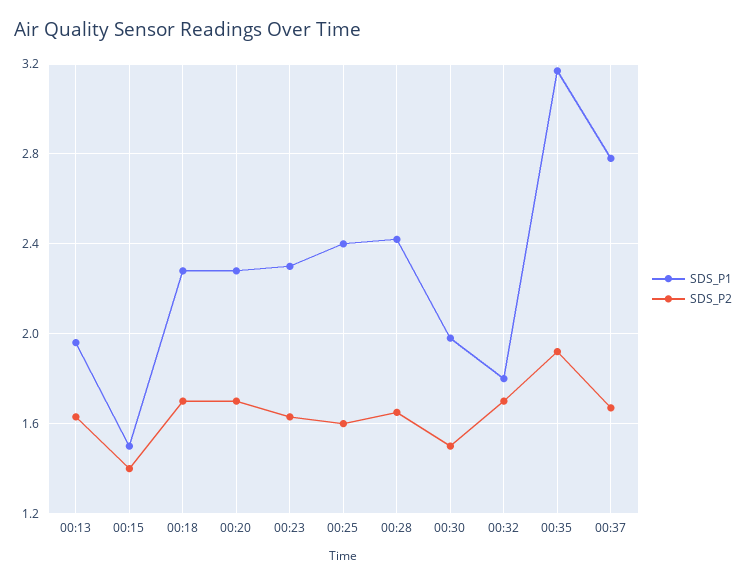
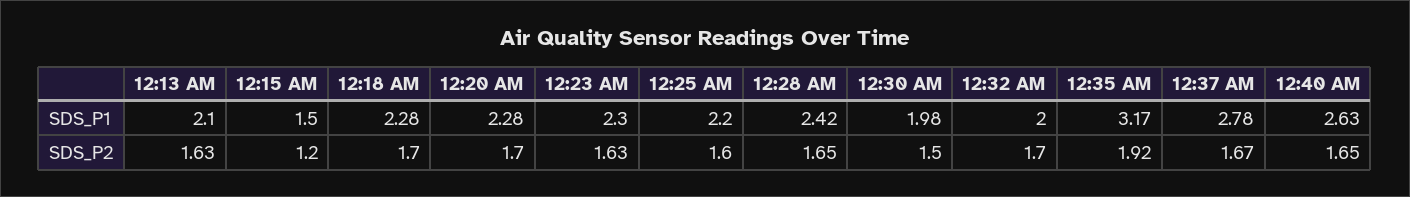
SDS_P1, 00:13: 1.95 -> 2.1
SDS_P2, 00:15: 1.4 -> 1.2
SDS_P1, 00:25: 2.4 -> 2.2
SDS_P1, 00:32: 1.8 -> 2
SDS_P1, 12:40 AM: none -> 2.63
SDS_P2, 12:40 AM: none -> 1.65

